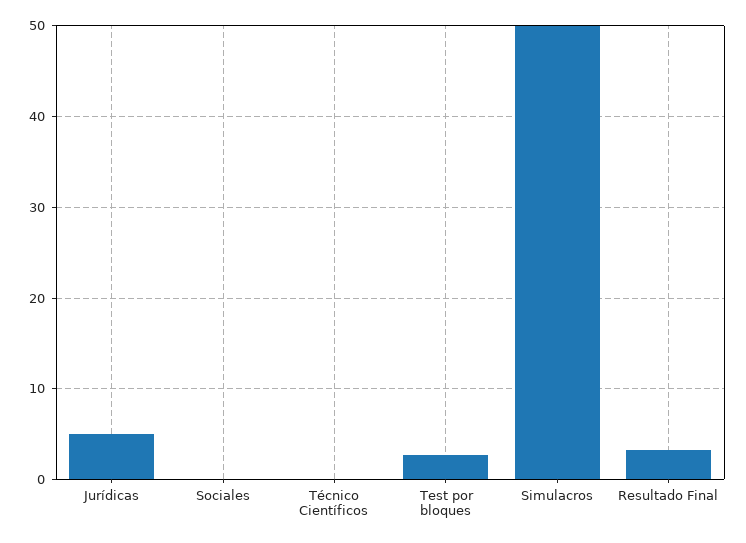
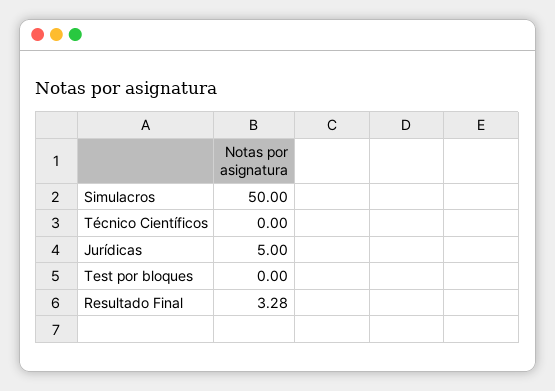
Sociales: 0 -> none
Test por bloques: 3 -> 0

